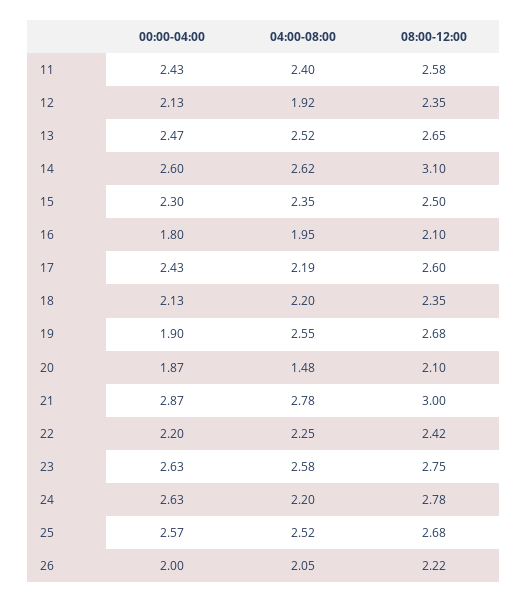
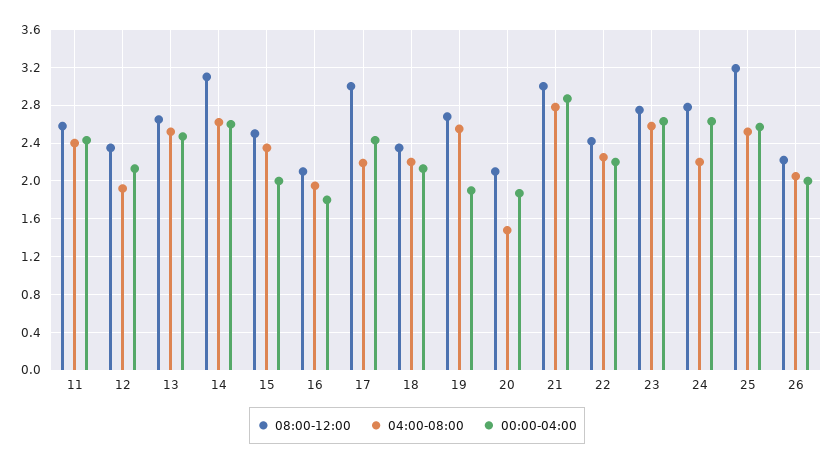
00:00-04:00, 15: 2.3 -> 2
08:00-12:00, 17: 2.6 -> 3
08:00-12:00, 25: 2.68 -> 3.2

